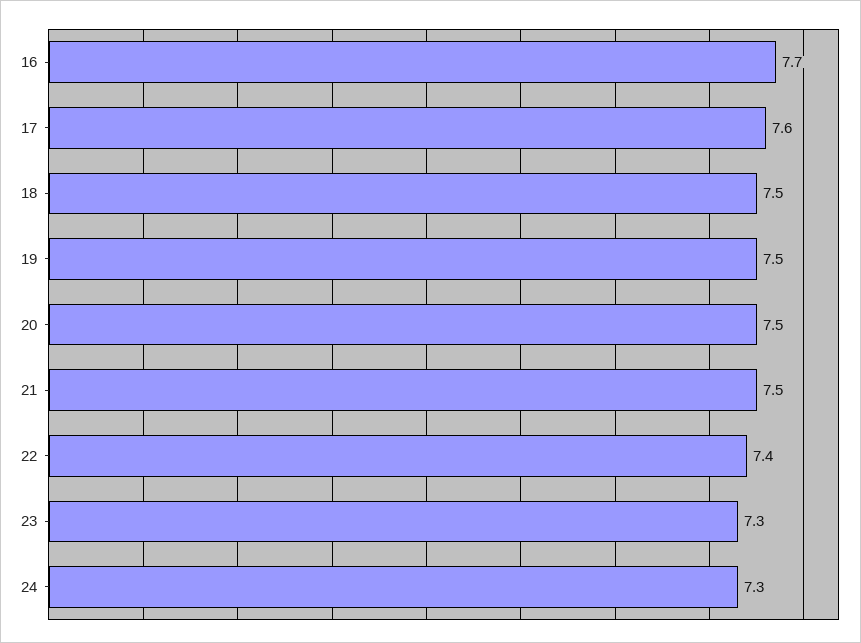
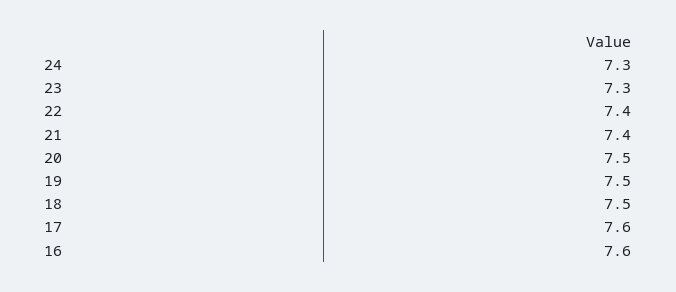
16: 7.7 -> 7.6
21: 7.5 -> 7.4

